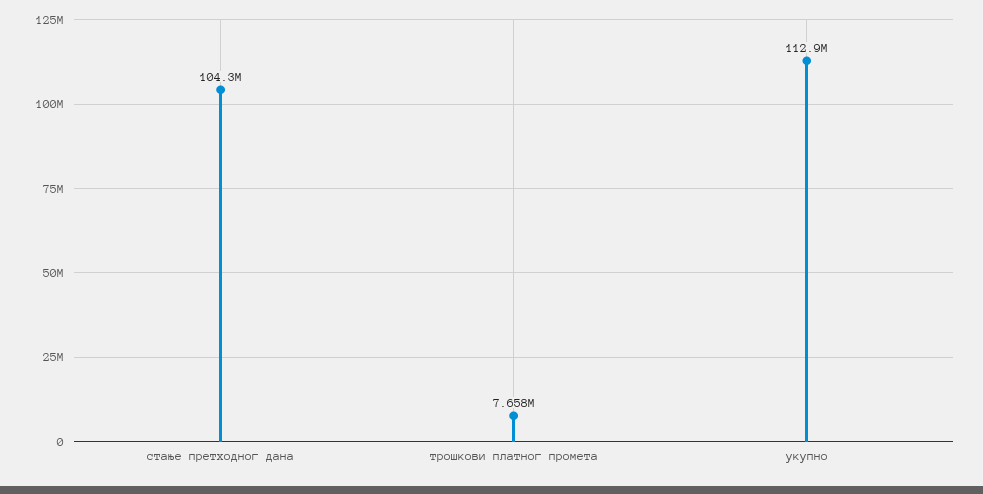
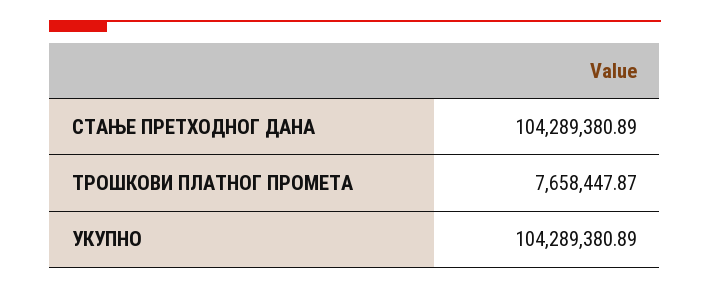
укупно: 112900000 -> 104289380.89

